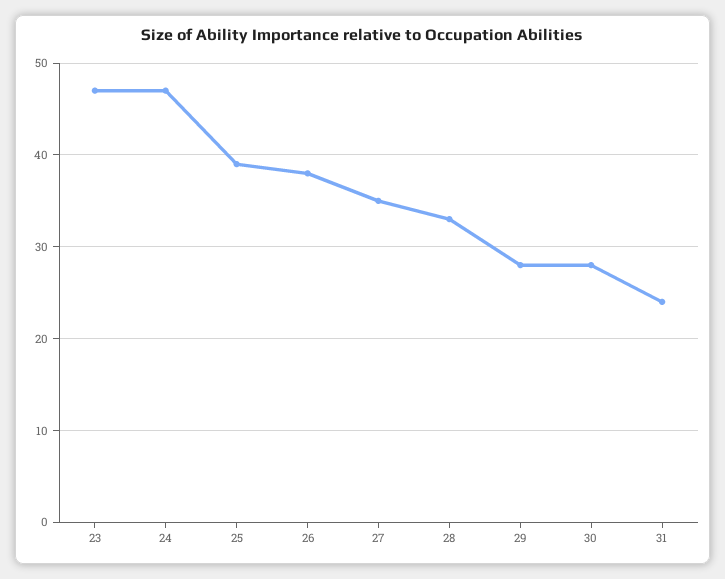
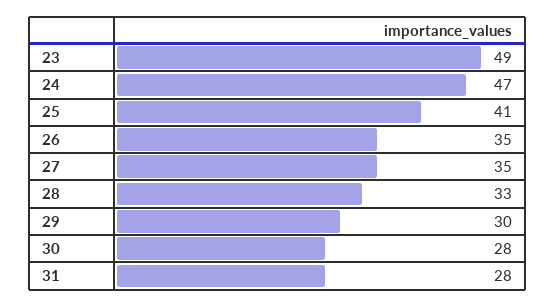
23: 47 -> 49
25: 39 -> 41
26: 38 -> 35
29: 28 -> 30
31: 24 -> 28

